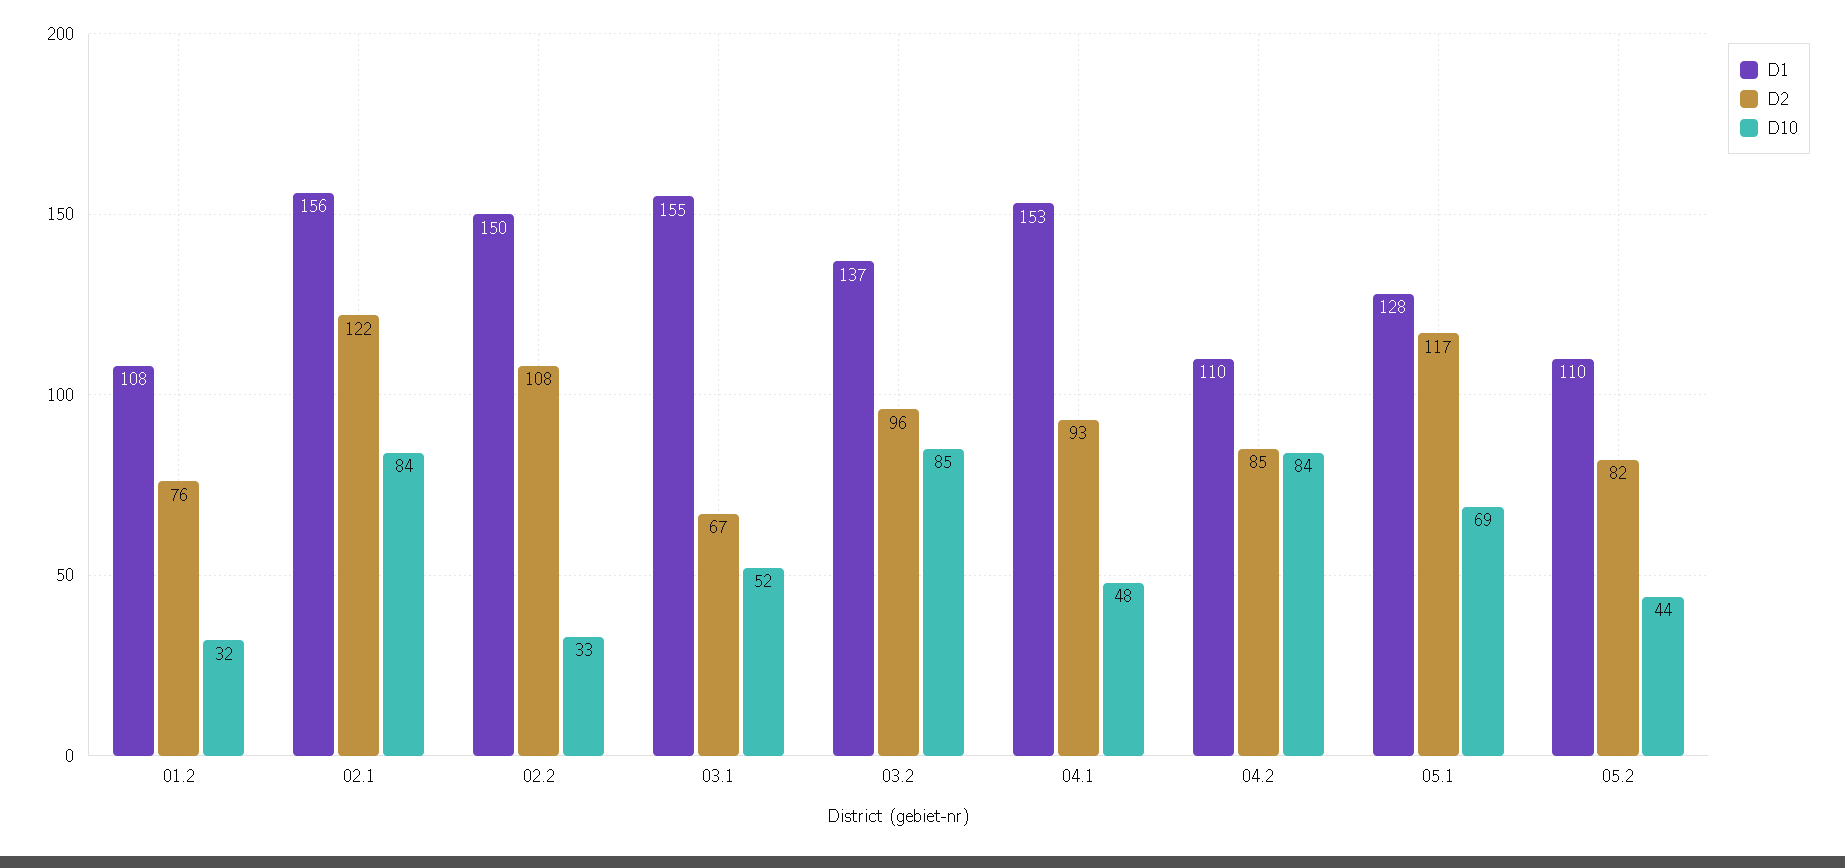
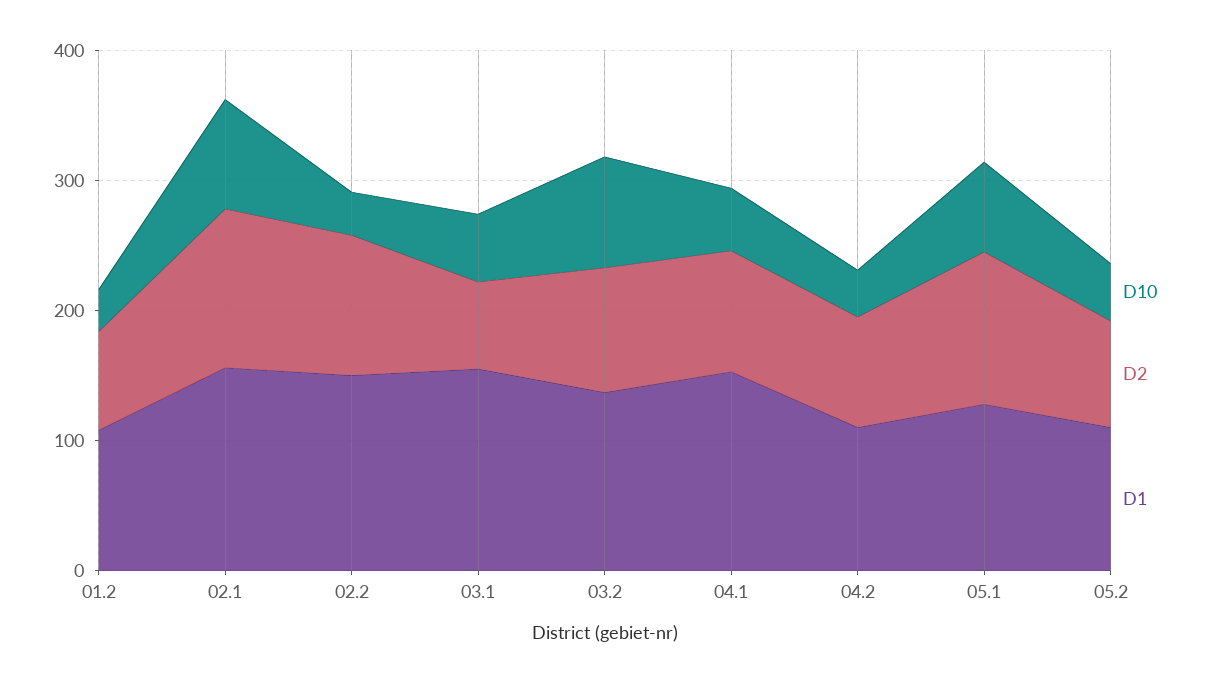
D10, 04.2: 84 -> 40

